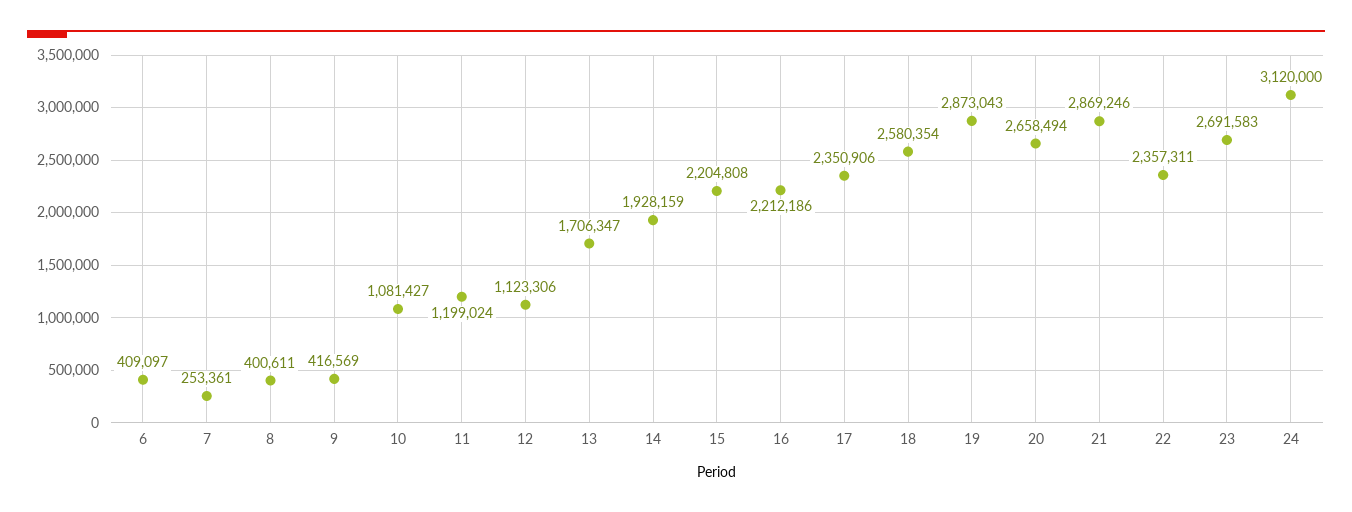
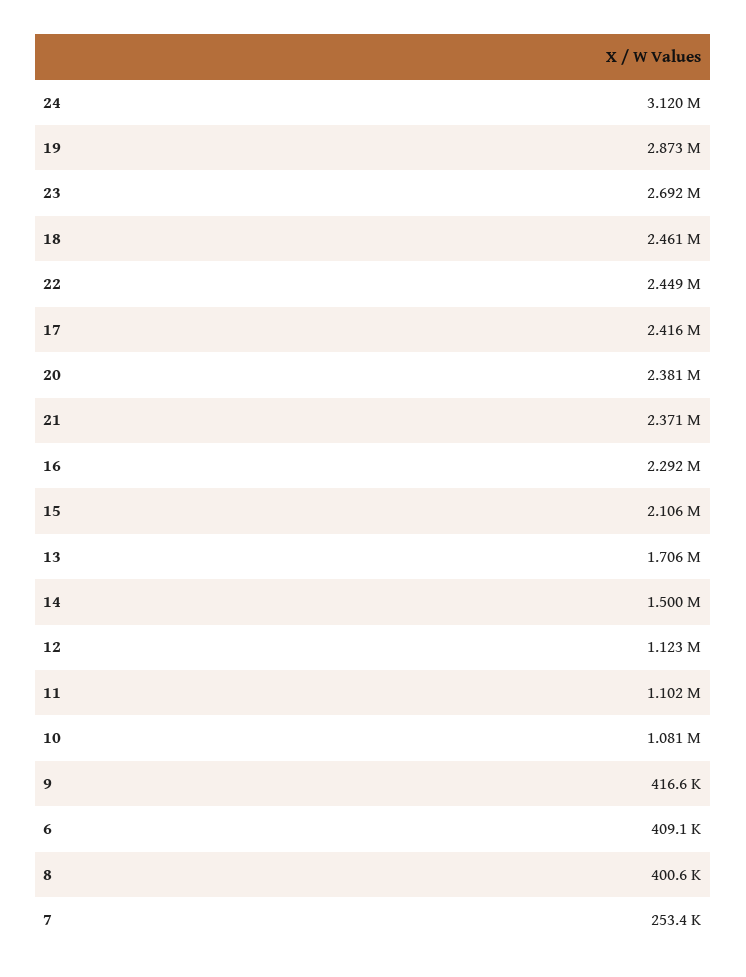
11: 1199024 -> 1102000
14: 1928159 -> 1500000
15: 2204808 -> 2106000
16: 2212186 -> 2292000
17: 2350906 -> 2416000
18: 2580354 -> 2461000
20: 2658494 -> 2381000
21: 2869246 -> 2371000
22: 2357311 -> 2449000

